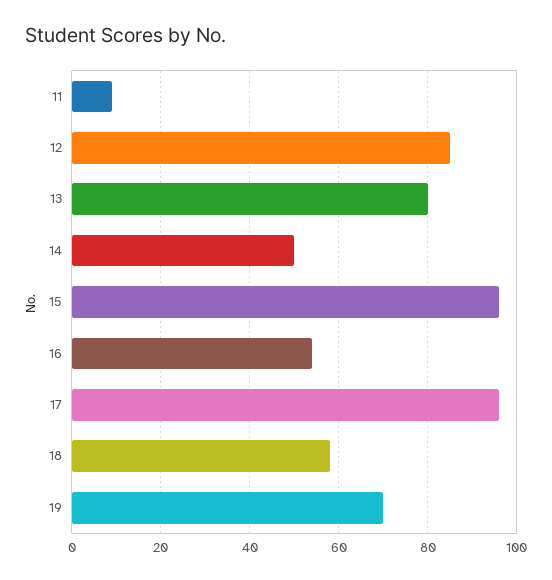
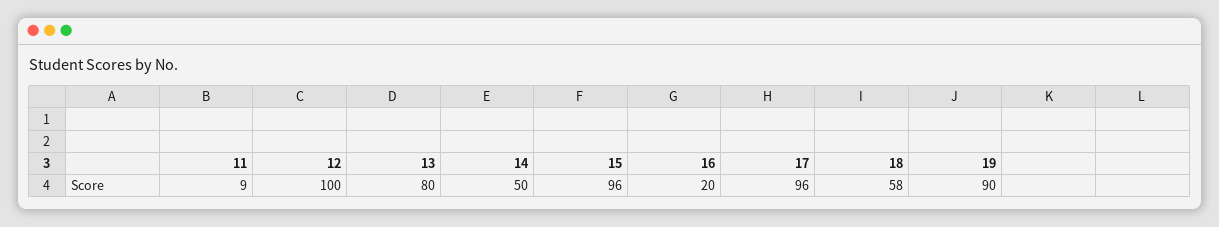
12: 85 -> 100
16: 55 -> 20
19: 70 -> 90

